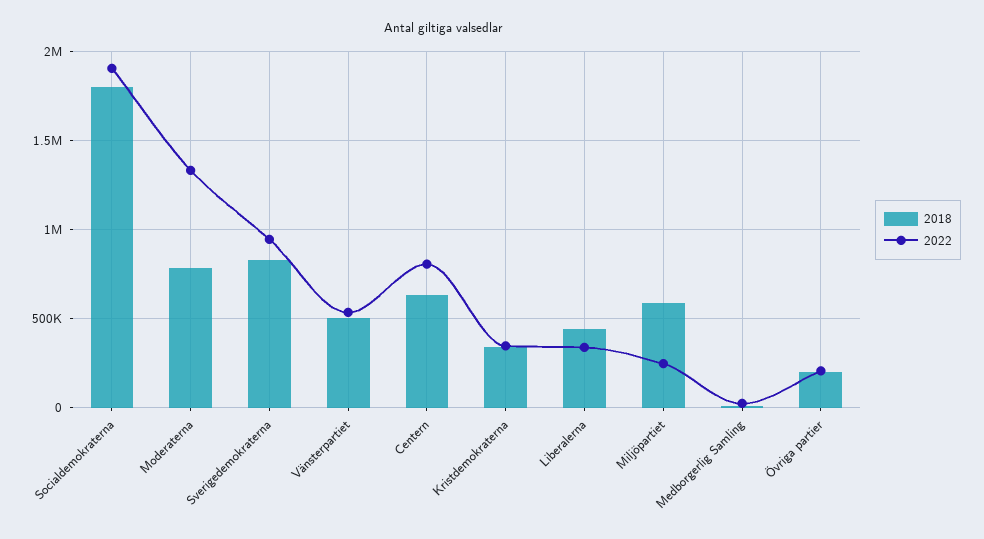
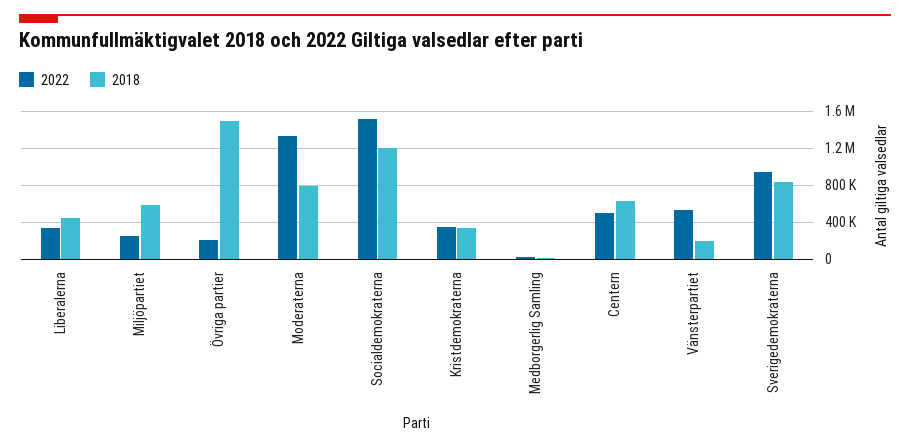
2018, Socialdemokraterna: 1800000 -> 1200000
2022, Socialdemokraterna: 1900000 -> 1500000
2018, Vänsterpartiet: 500000 -> 200000
2022, Centern: 800000 -> 500000
2018, Övriga partier: 200000 -> 1500000

